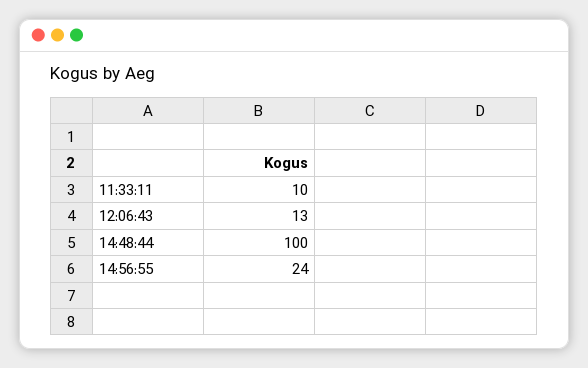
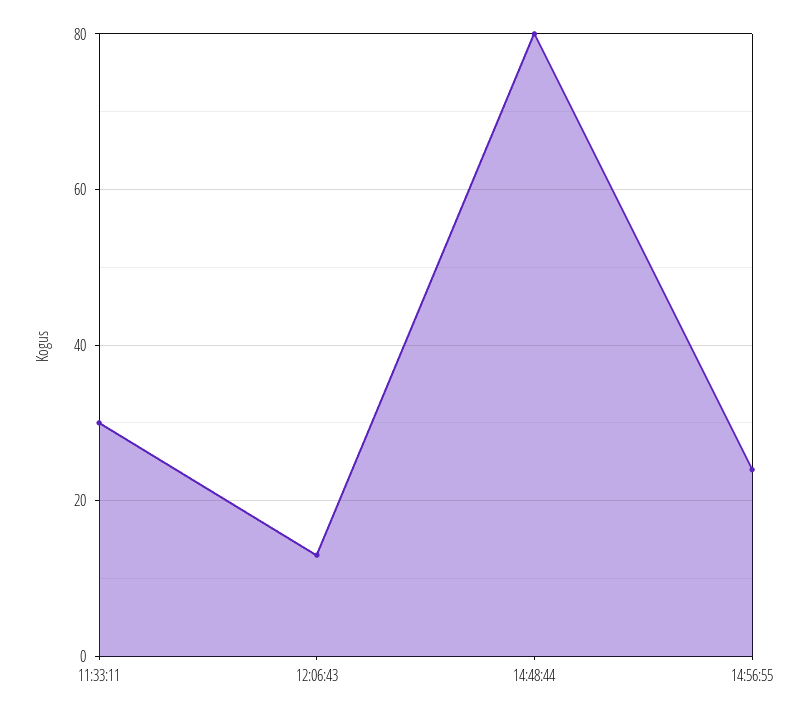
11:33:11: 10 -> 30
14:48:44: 100 -> 80

